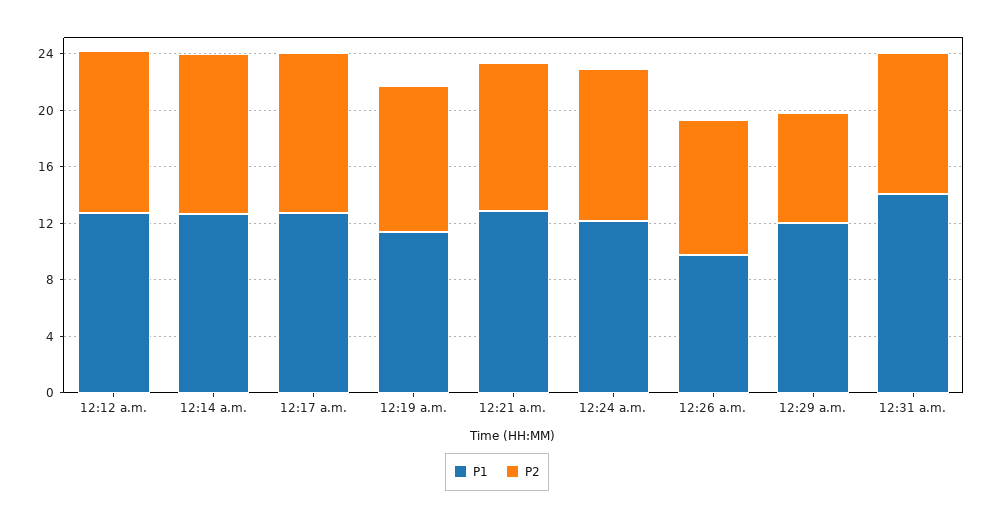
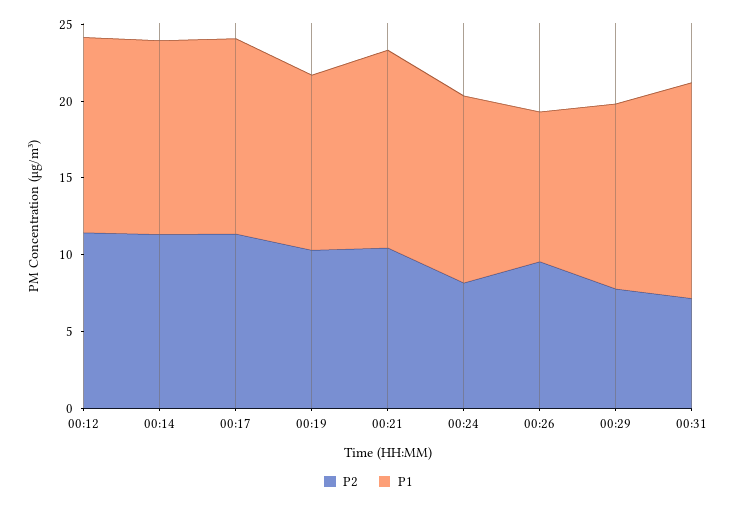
P2, 12:24 a.m.: 11 -> 8
P2, 12:31 a.m.: 10 -> 7

